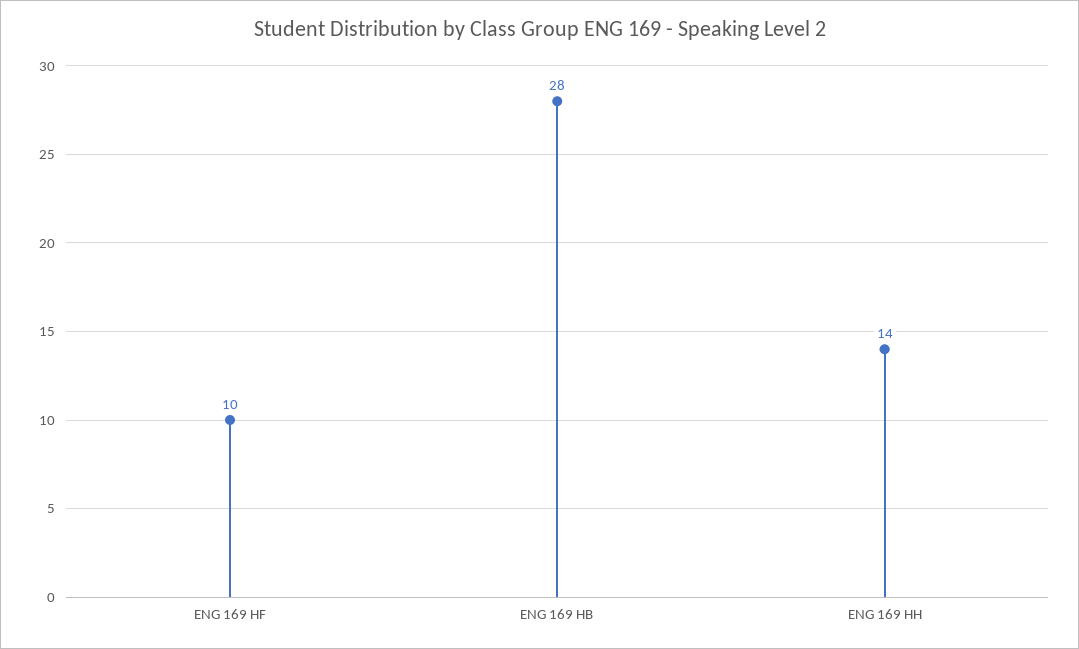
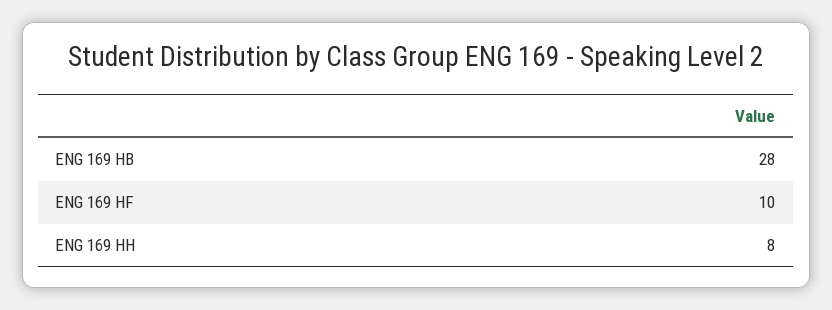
ENG 169 HH: 14 -> 8

